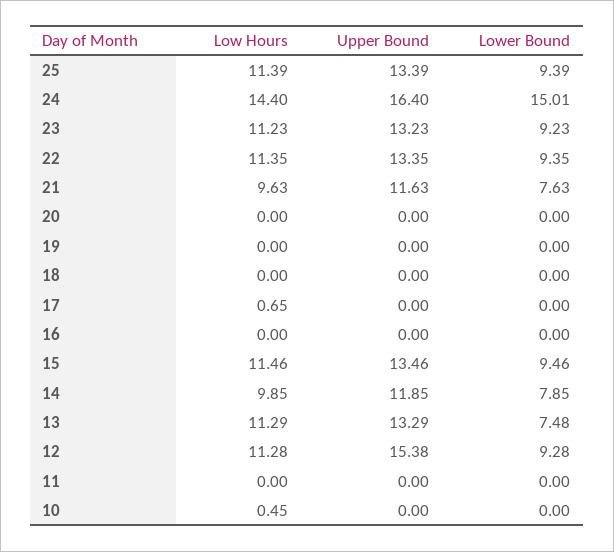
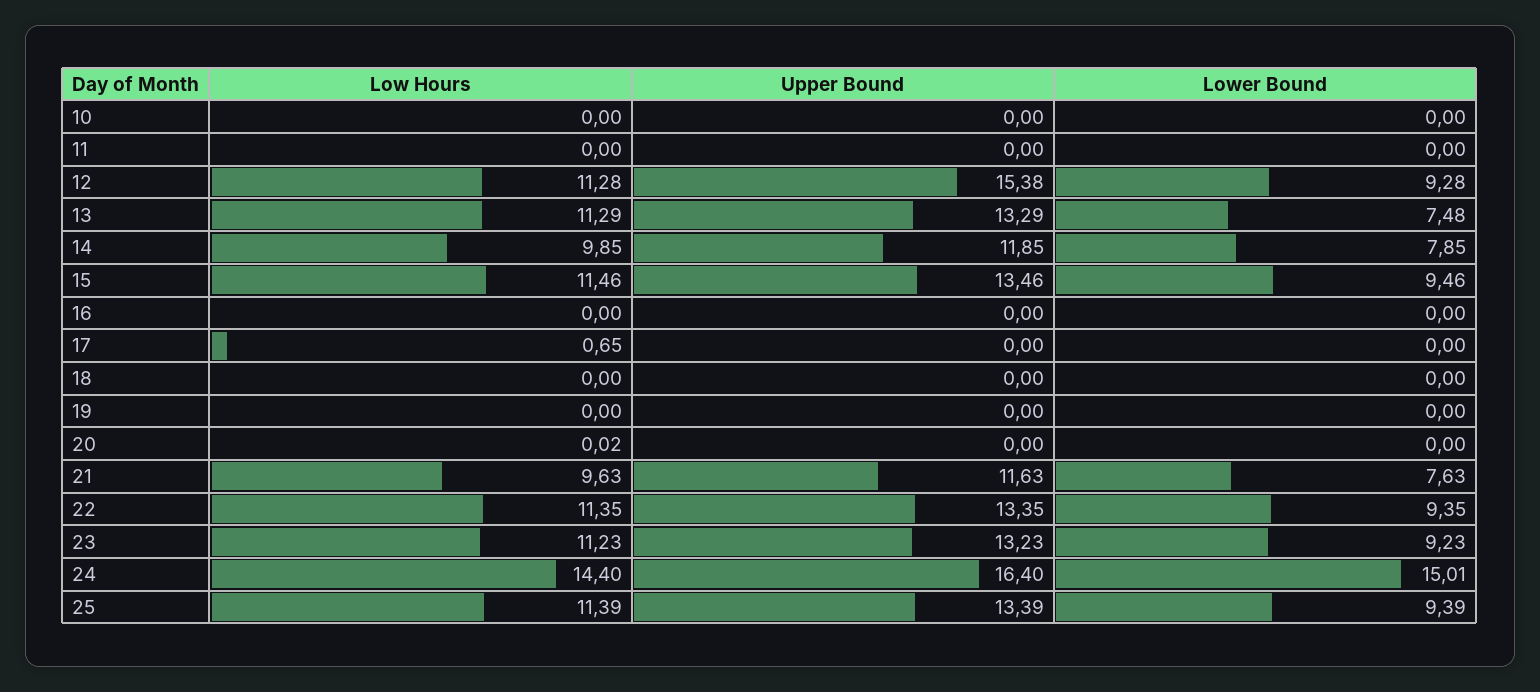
Low Hours, 20: 0 -> 0.02
Low Hours, 10: 0.45 -> 0

